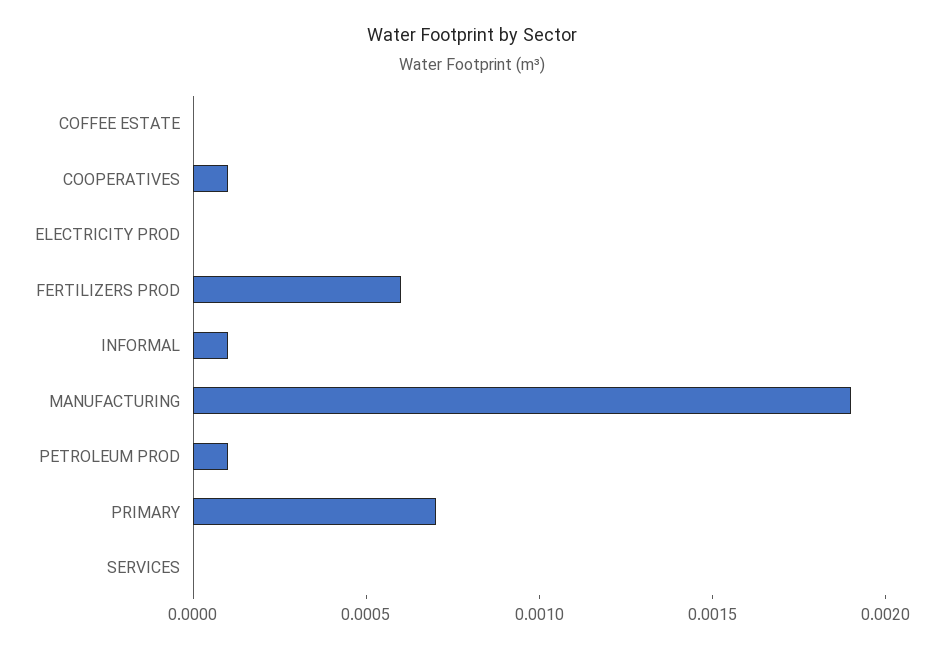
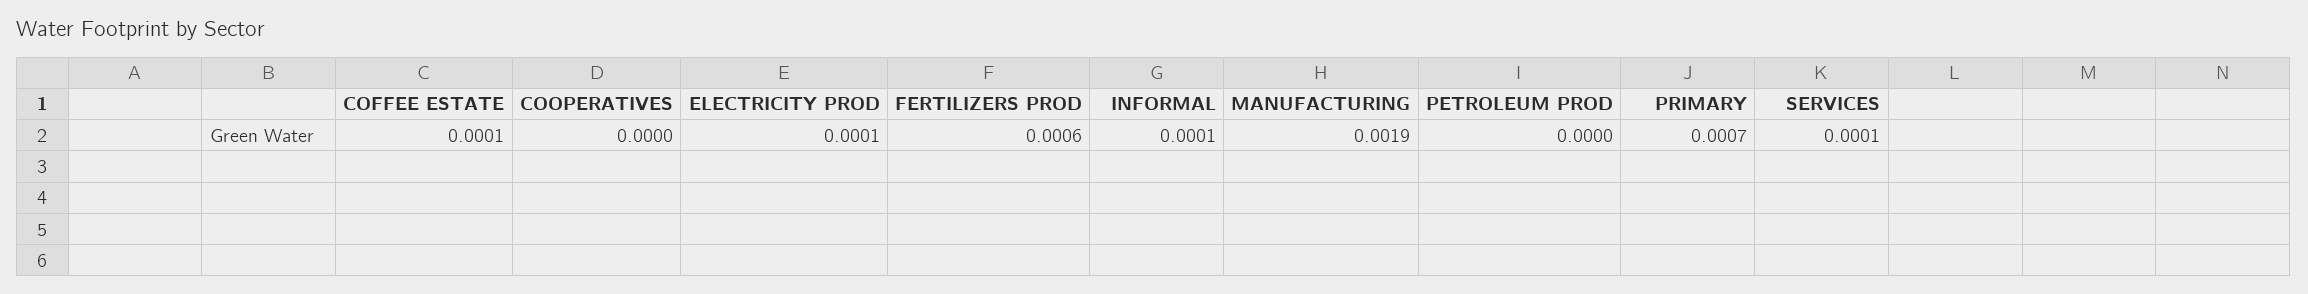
COFFEE ESTATE: 0 -> 0.0001
COOPERATIVES: 0.0001 -> 0
ELECTRICITY PROD: 0 -> 0.0001
PETROLEUM PROD: 0.0001 -> 0
SERVICES: 0 -> 0.0001

